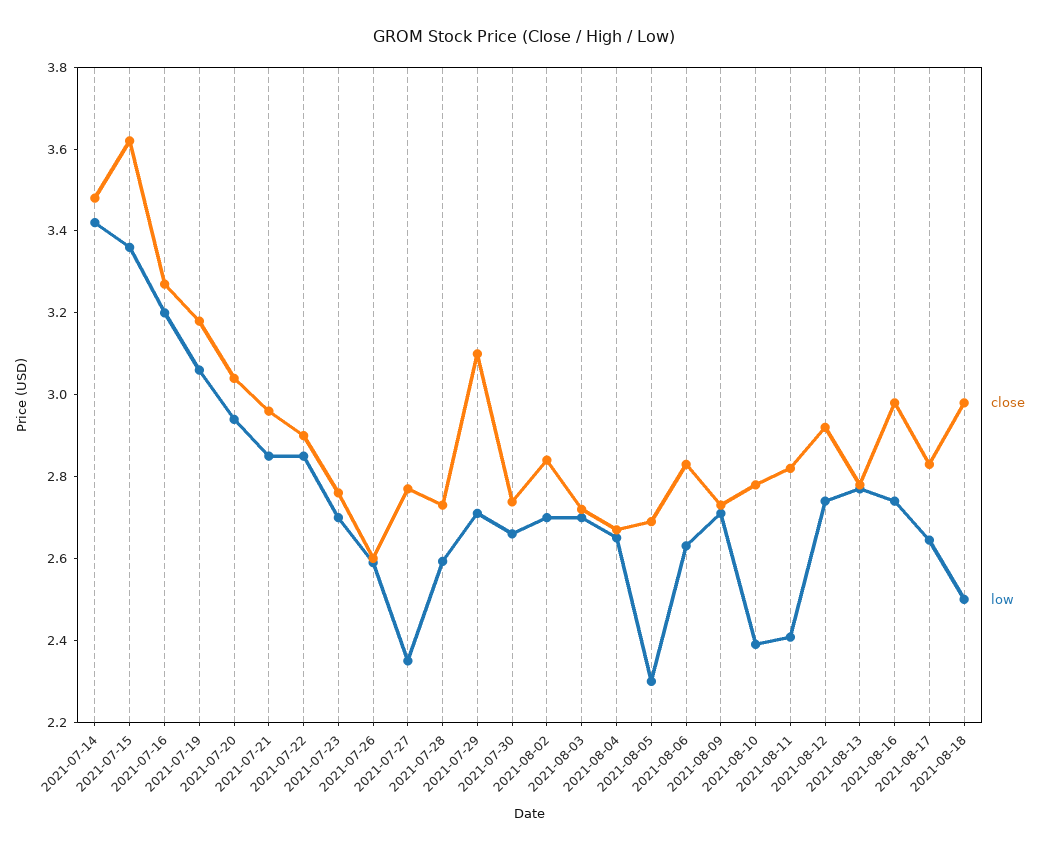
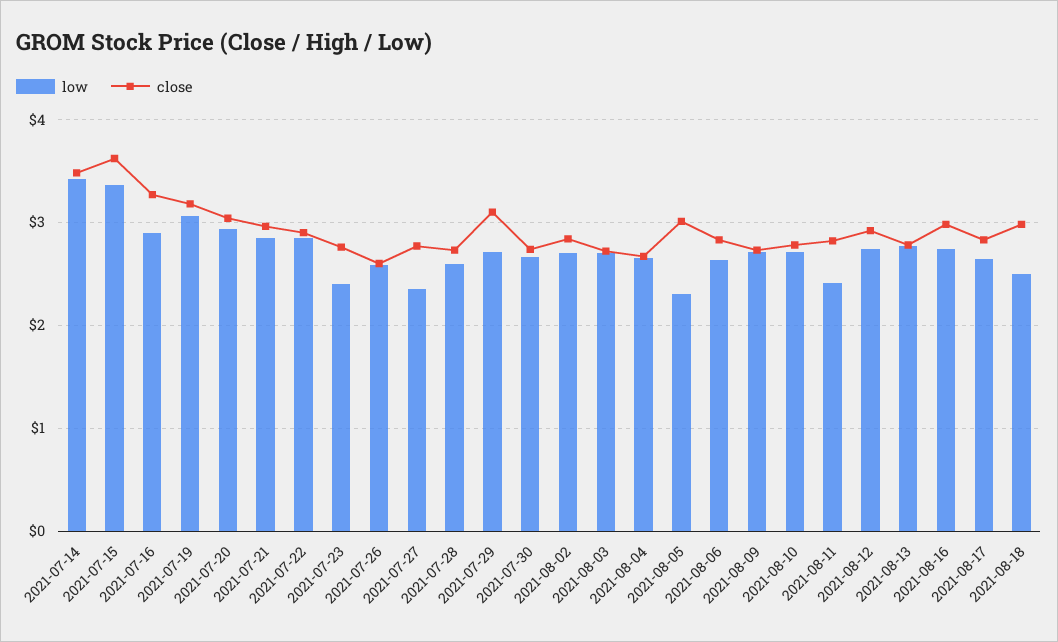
low, 2021-07-16: 3.2 -> 2.9
low, 2021-07-23: 2.7 -> 2.4
close, 2021-08-05: 2.7 -> 3
low, 2021-08-10: 2.4 -> 2.7

